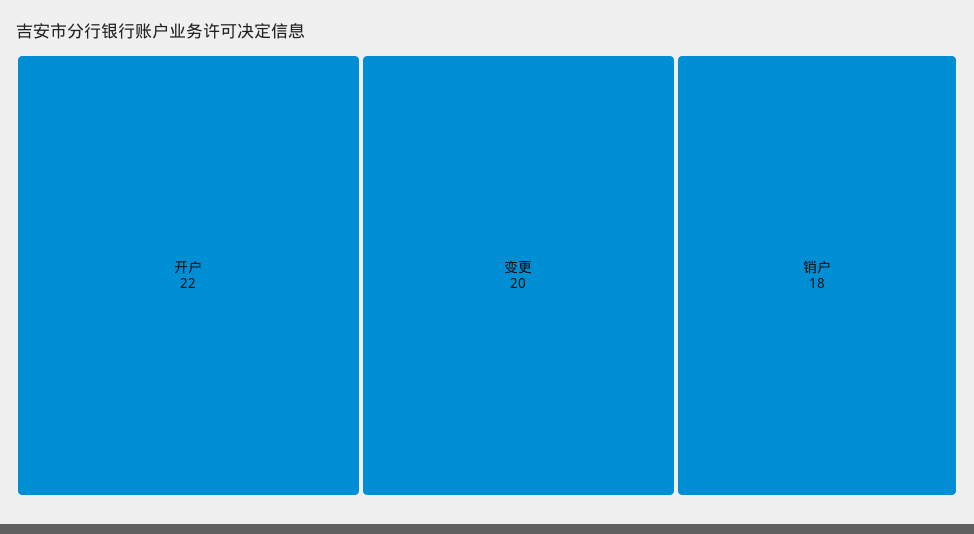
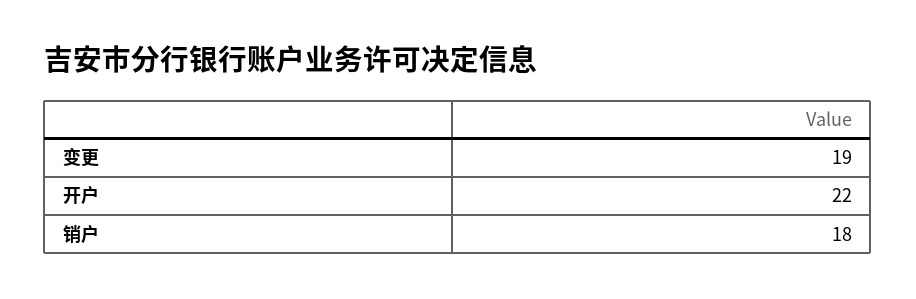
变更: 20 -> 19

